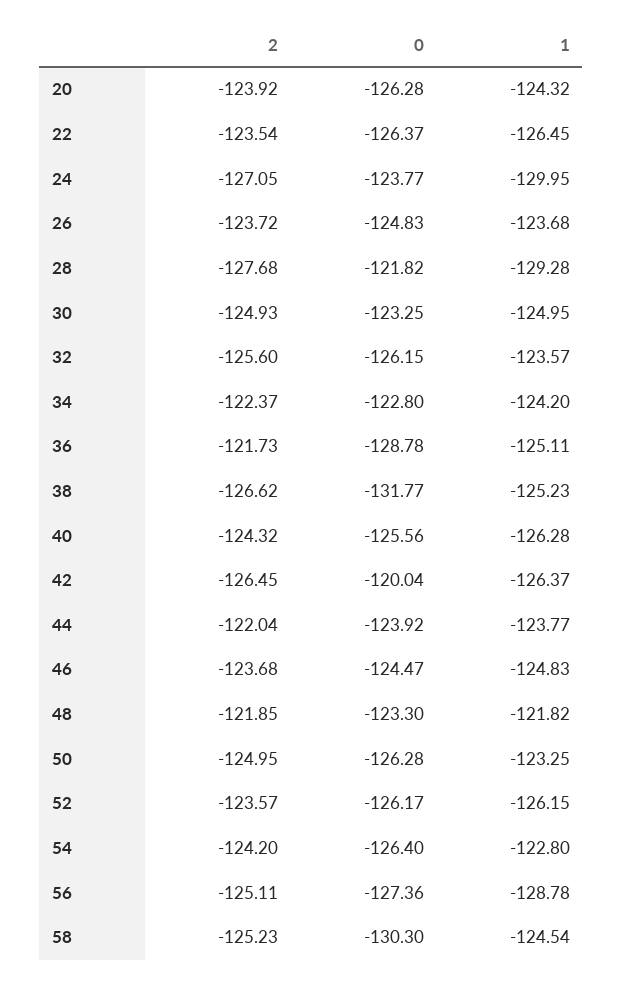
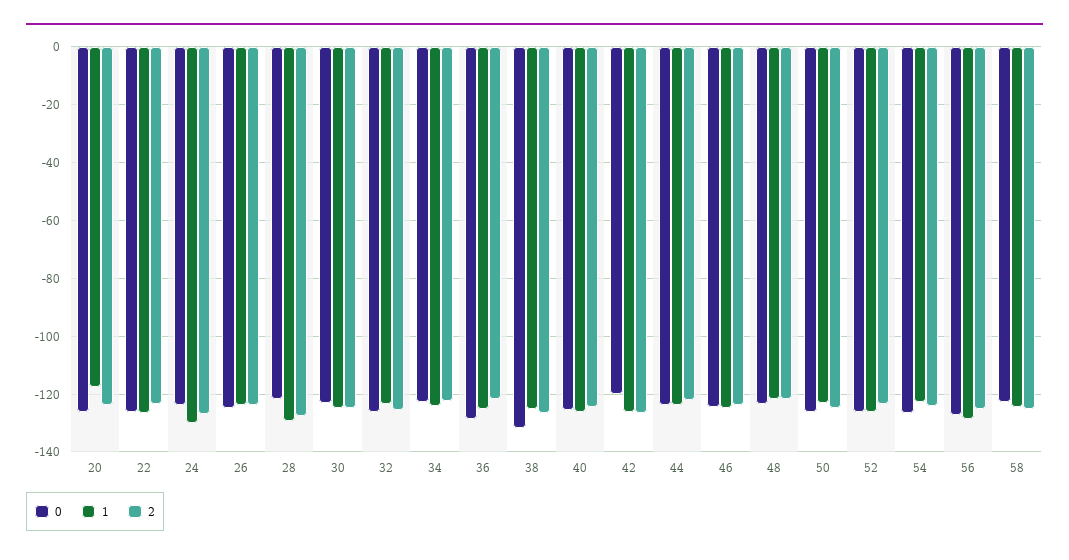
1, 20: -124.32 -> -117.5
0, 58: -130.3 -> -122.5

